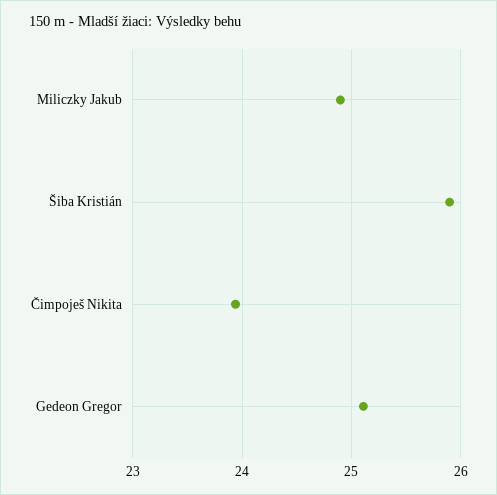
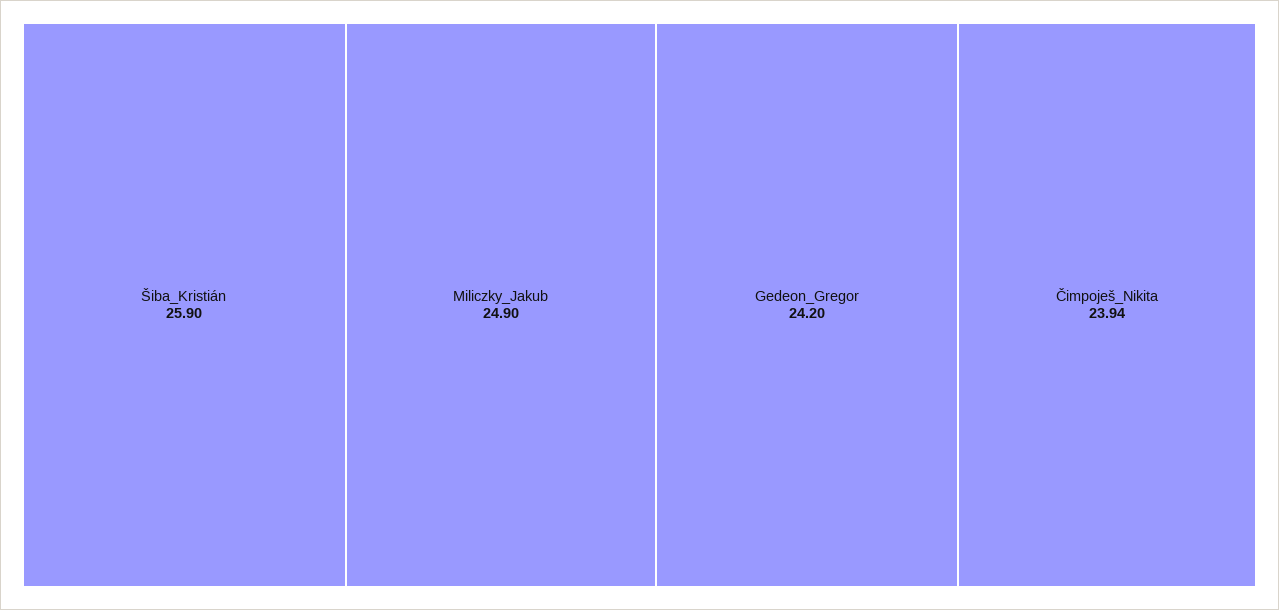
Gedeon Gregor: 25.1 -> 24.2

